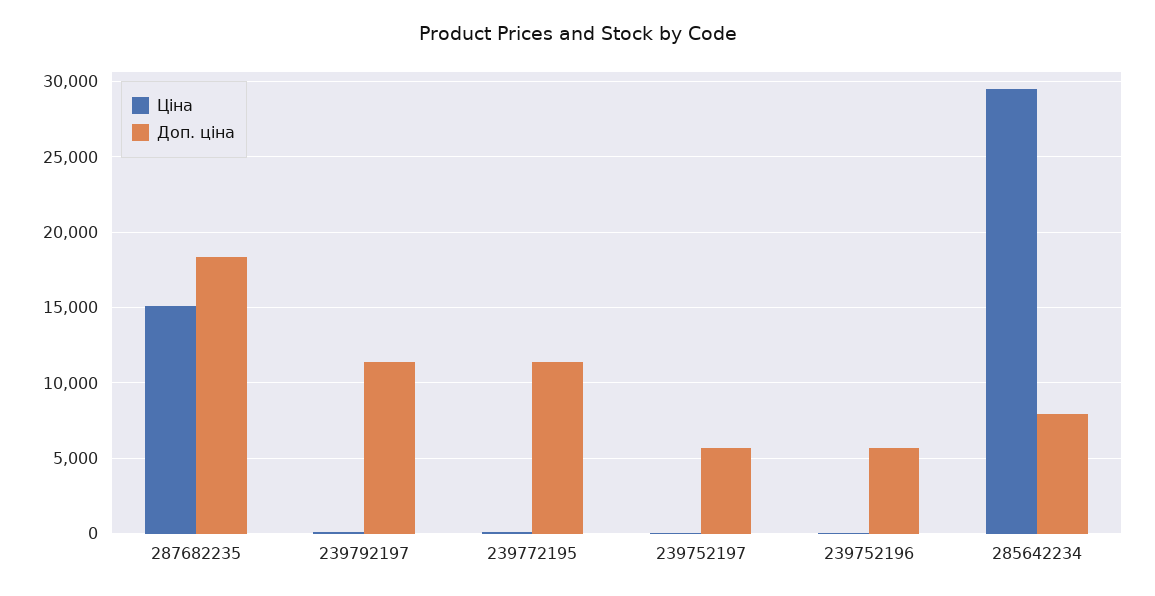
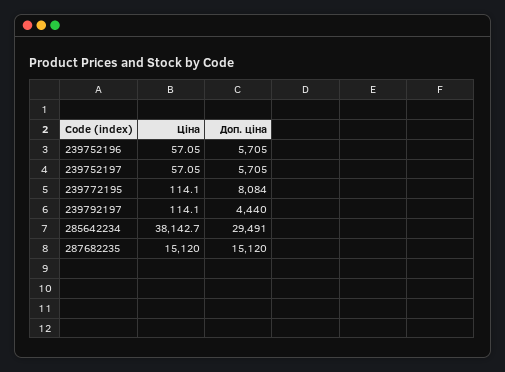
Доп. ціна, 287682235: 18500 -> 15120
Доп. ціна, 239792197: 11500 -> 4440
Доп. ціна, 239772195: 11500 -> 8084
Ціна, 285642234: 29500 -> 38142.7
Доп. ціна, 285642234: 8000 -> 29491

